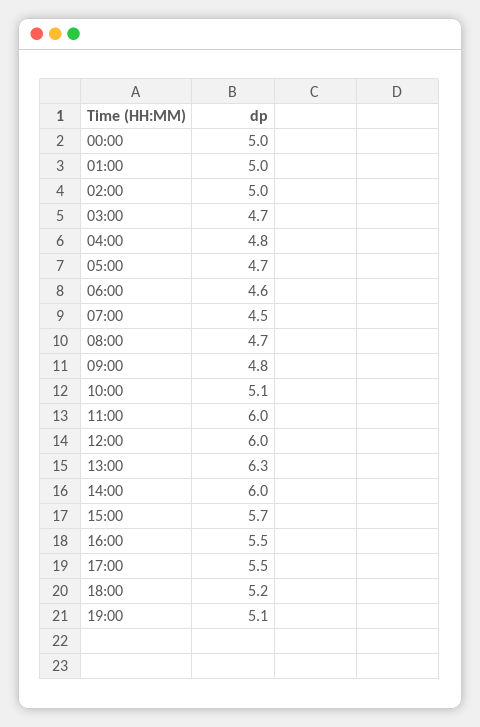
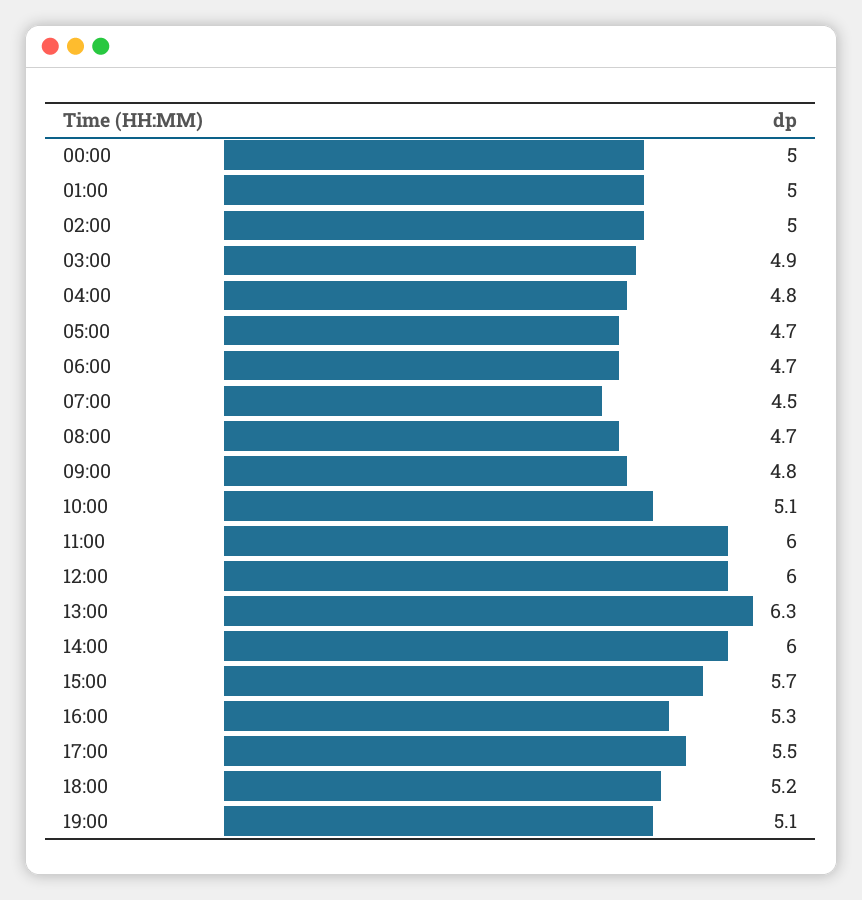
03:00: 4.7 -> 4.9
06:00: 4.6 -> 4.7
16:00: 5.5 -> 5.3

